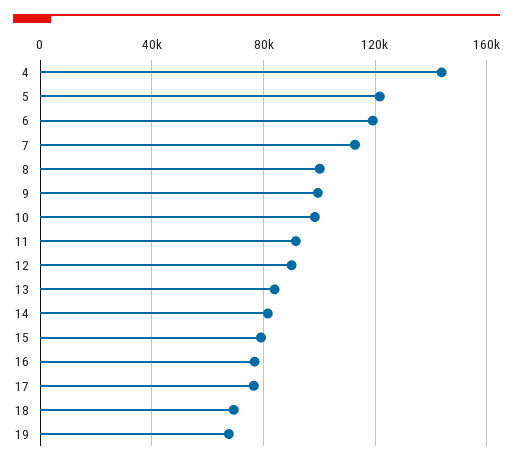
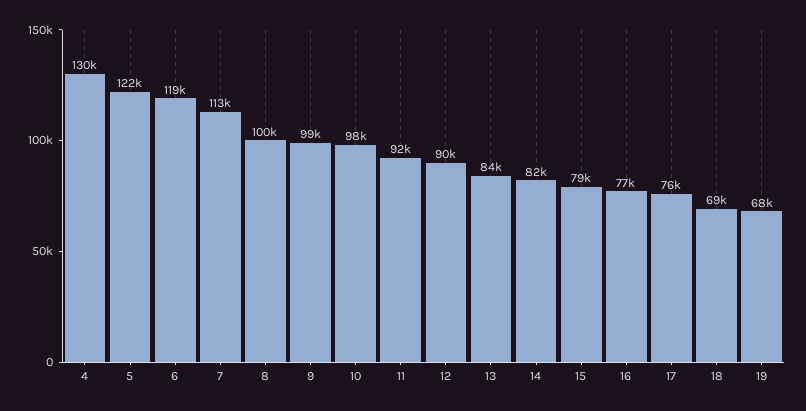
4: 145000 -> 130000

